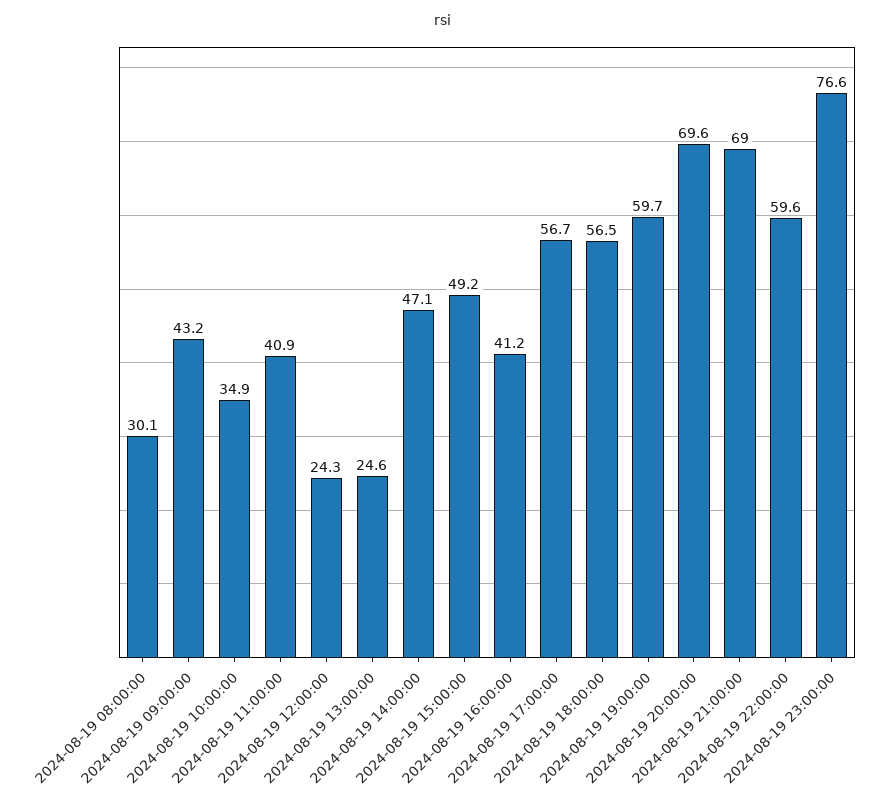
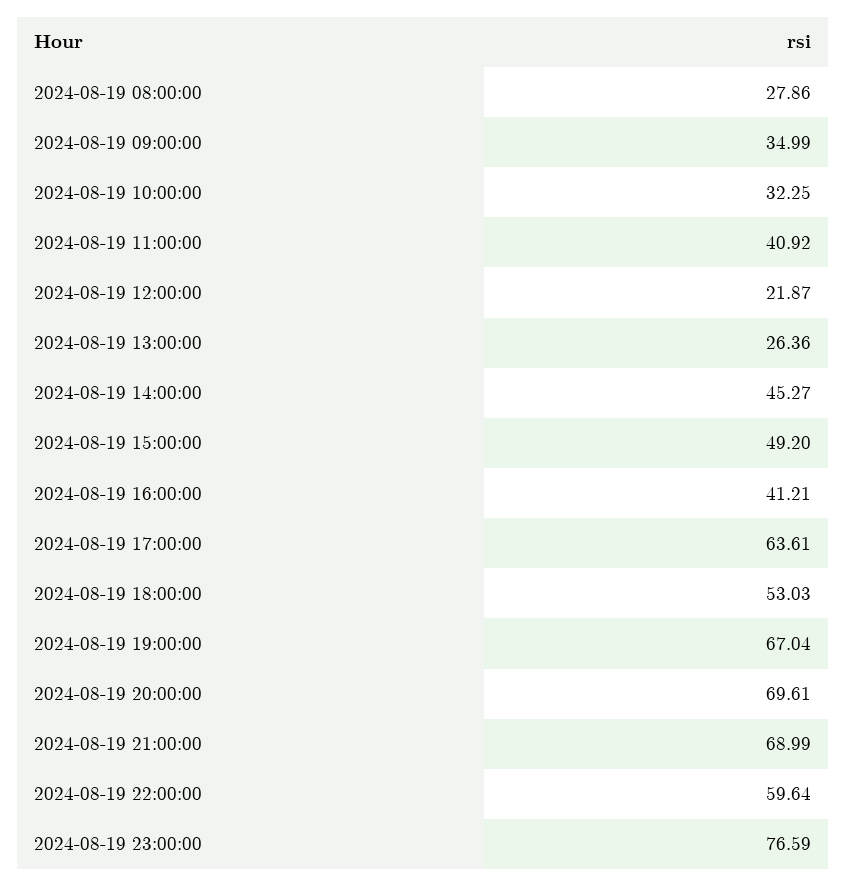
2024-08-19 08:00:00: 30.1 -> 27.86
2024-08-19 09:00:00: 43.2 -> 34.99
2024-08-19 10:00:00: 34.9 -> 32.25
2024-08-19 12:00:00: 24.3 -> 21.87
2024-08-19 13:00:00: 24.6 -> 26.36
2024-08-19 14:00:00: 47.1 -> 45.27
2024-08-19 17:00:00: 56.7 -> 63.61
2024-08-19 18:00:00: 56.5 -> 53.03
2024-08-19 19:00:00: 59.7 -> 67.04

